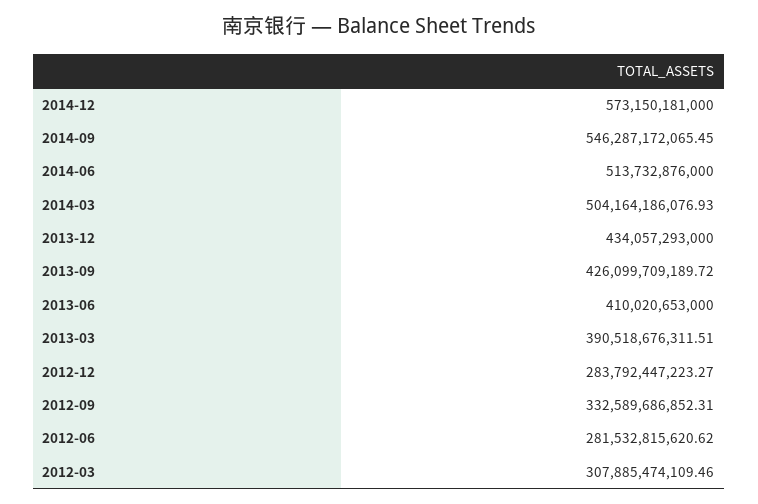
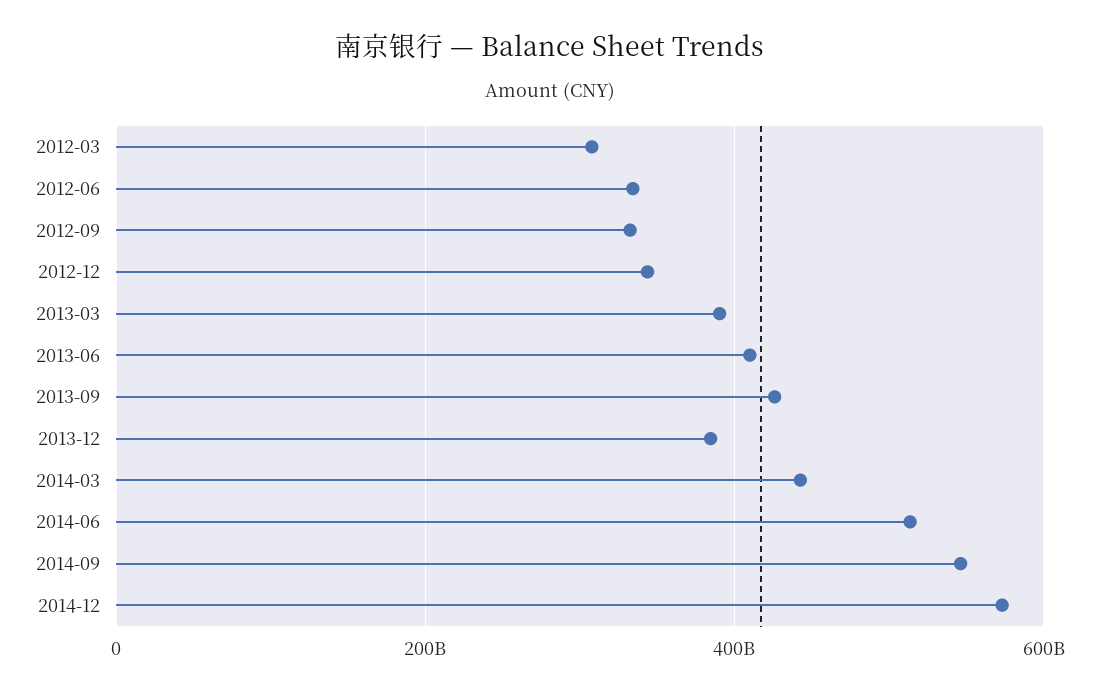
2014-03: 504164186076.93 -> 440000000000
2013-12: 434057293000 -> 380000000000
2012-12: 283792447223.27 -> 340000000000
2012-06: 281532815620.62 -> 340000000000

